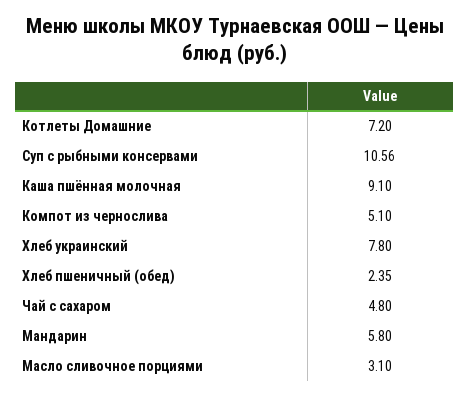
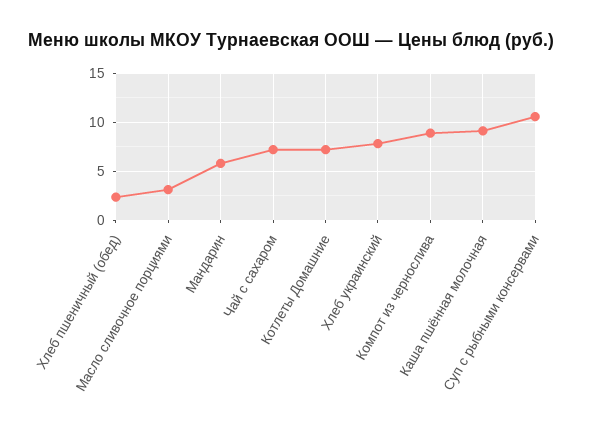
Компот из чернослива: 5.1 -> 9
Чай с сахаром: 4.8 -> 7

